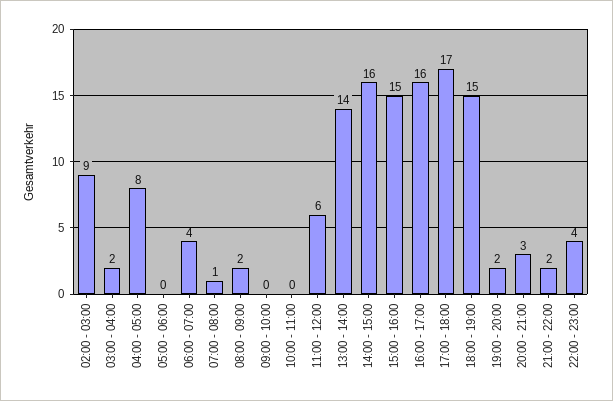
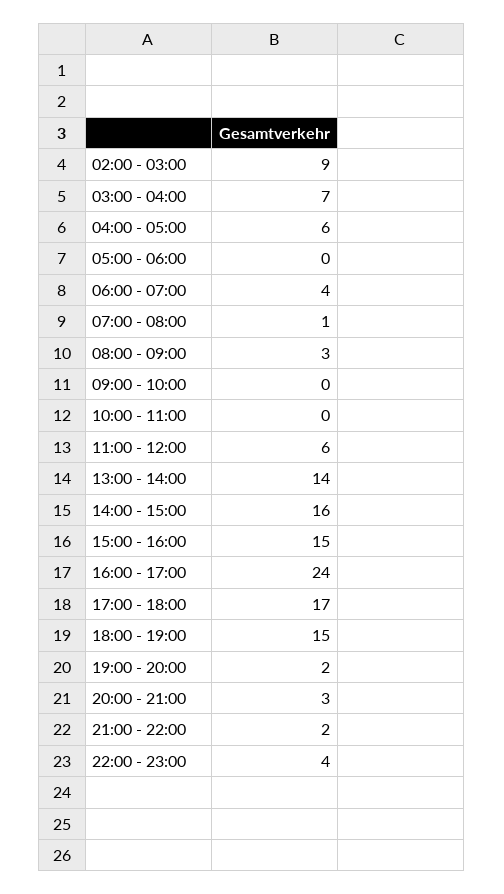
03:00 - 04:00: 2 -> 7
04:00 - 05:00: 8 -> 6
08:00 - 09:00: 2 -> 3
16:00 - 17:00: 16 -> 24

